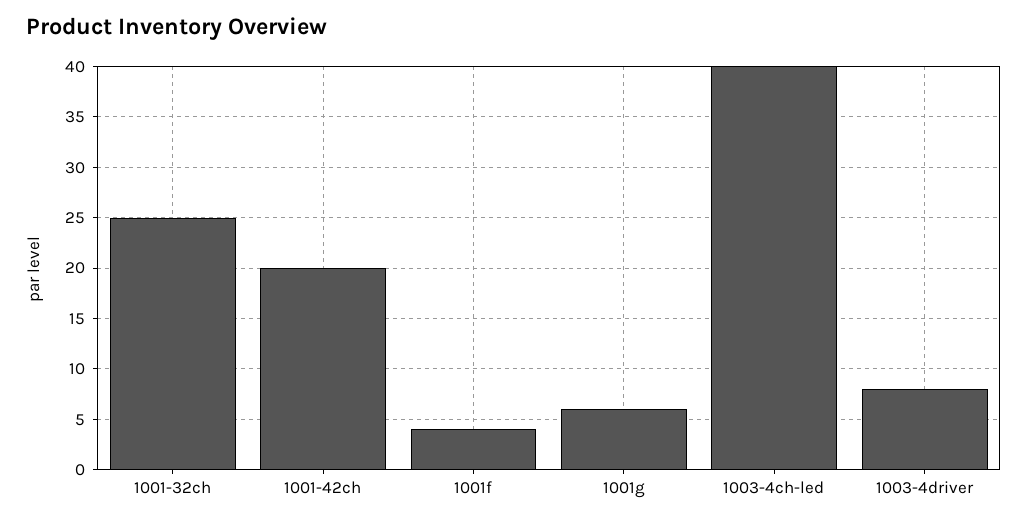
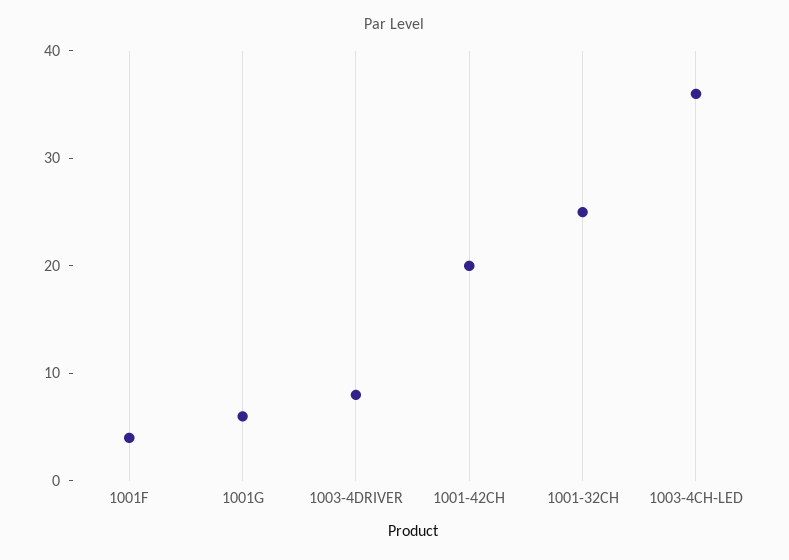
1003-4ch-led: 40 -> 36

